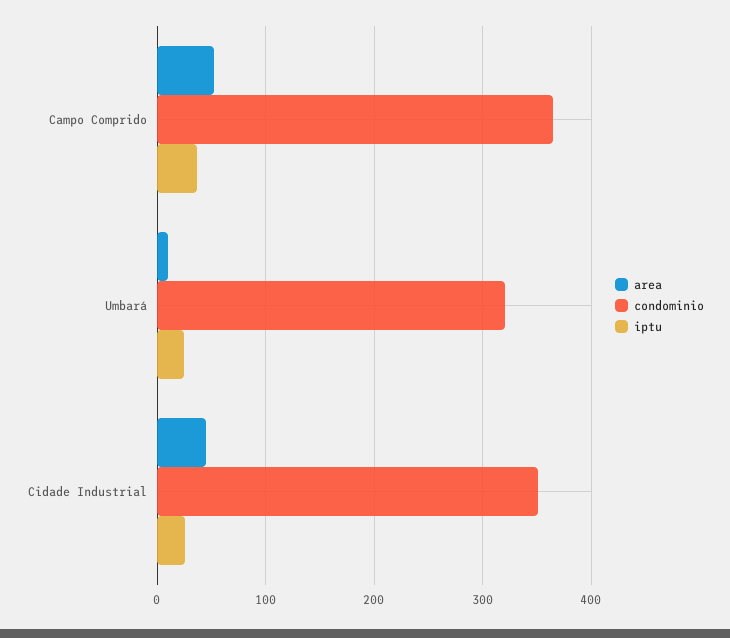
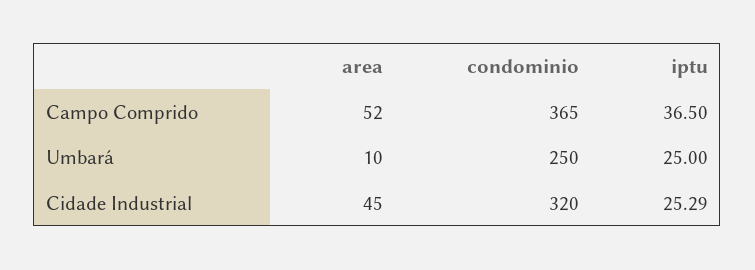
condominio, Umbará: 320 -> 250
condominio, Cidade Industrial: 350 -> 320

